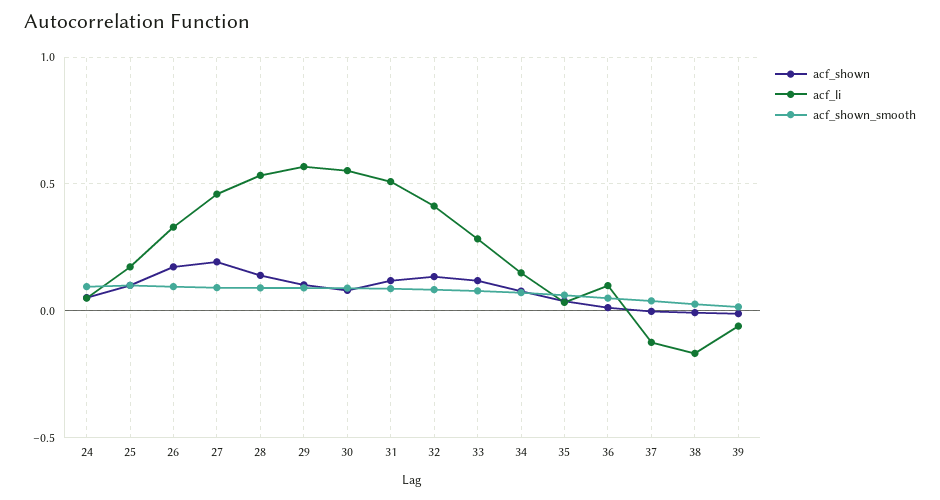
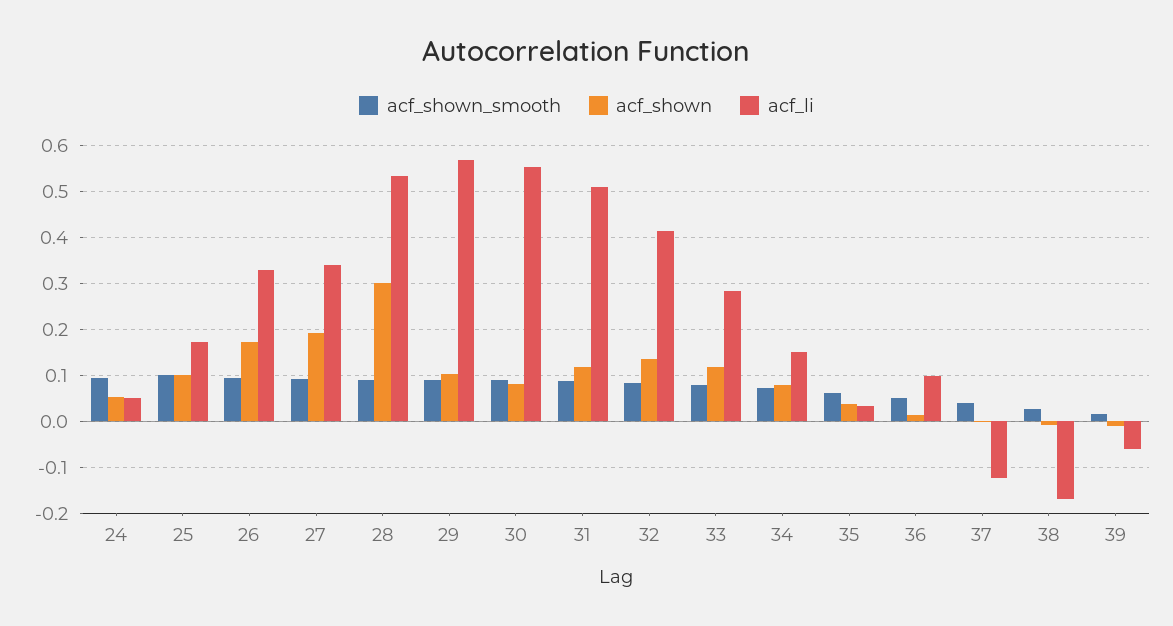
acf_li, 27: 0.45 -> 0.34
acf_shown, 28: 0.15 -> 0.3

